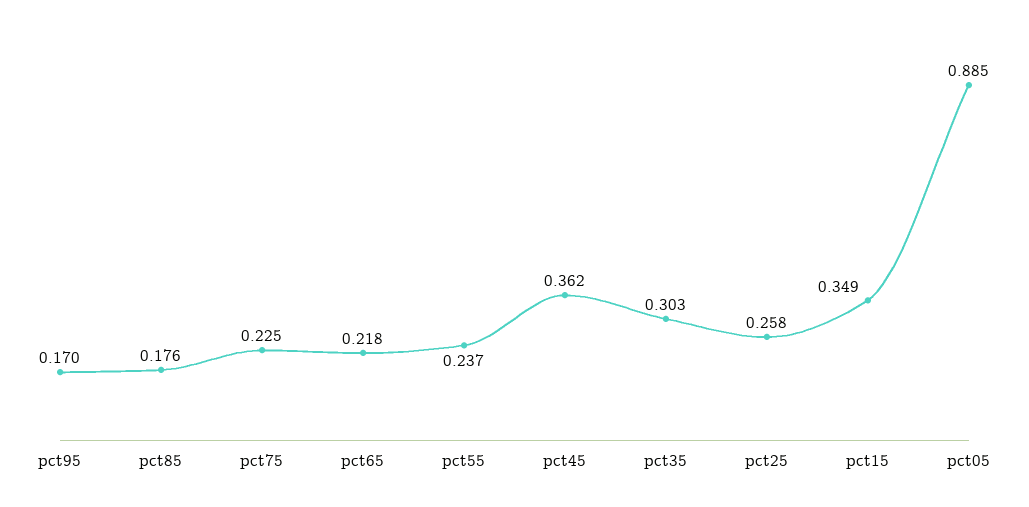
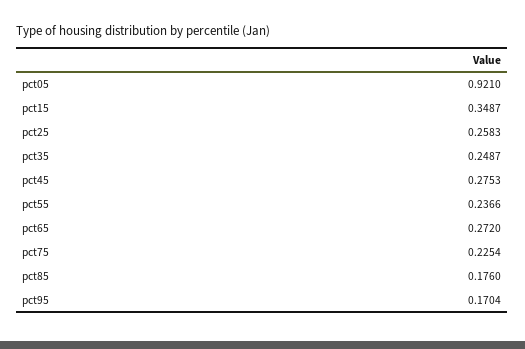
pct65: 0.218 -> 0.272
pct45: 0.362 -> 0.2753
pct35: 0.303 -> 0.2487
pct05: 0.885 -> 0.921

